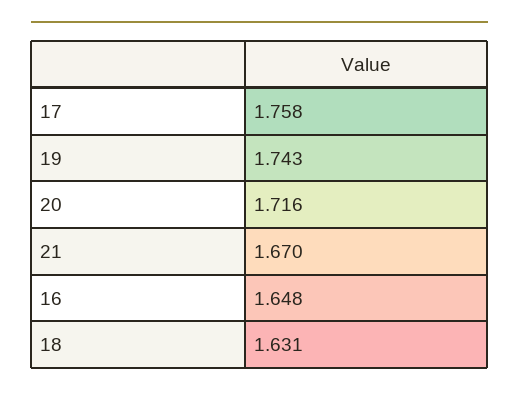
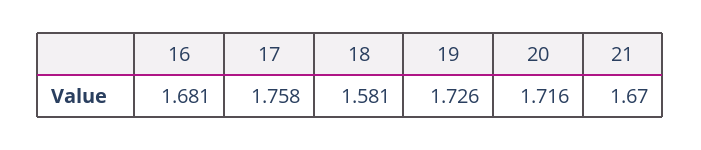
19: 1.743 -> 1.726
16: 1.648 -> 1.681
18: 1.631 -> 1.581

